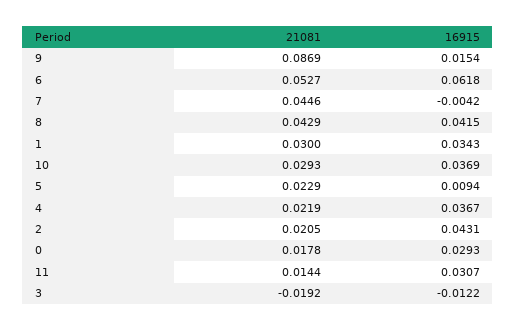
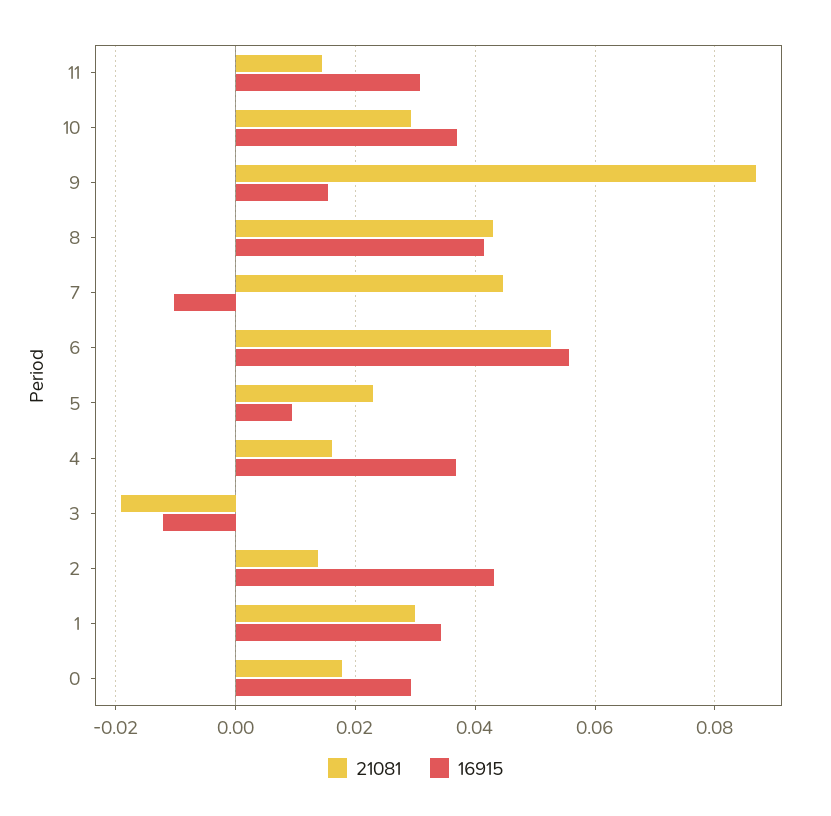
16915, 6: 0.0618 -> 0.056
16915, 7: -0.0042 -> -0.01
21081, 4: 0.0219 -> 0.016
21081, 2: 0.0205 -> 0.014

